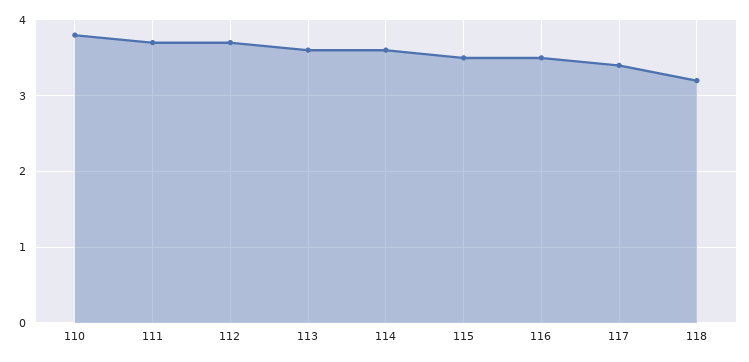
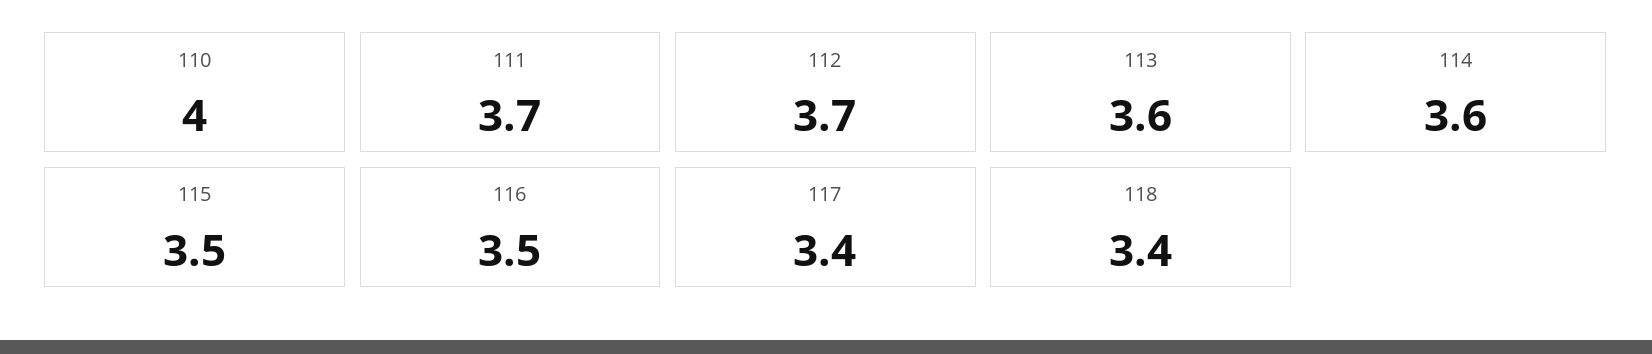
110: 3.8 -> 4
118: 3.2 -> 3.4

